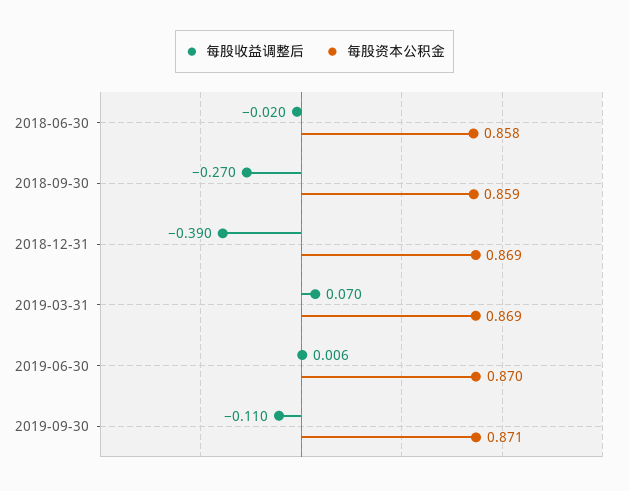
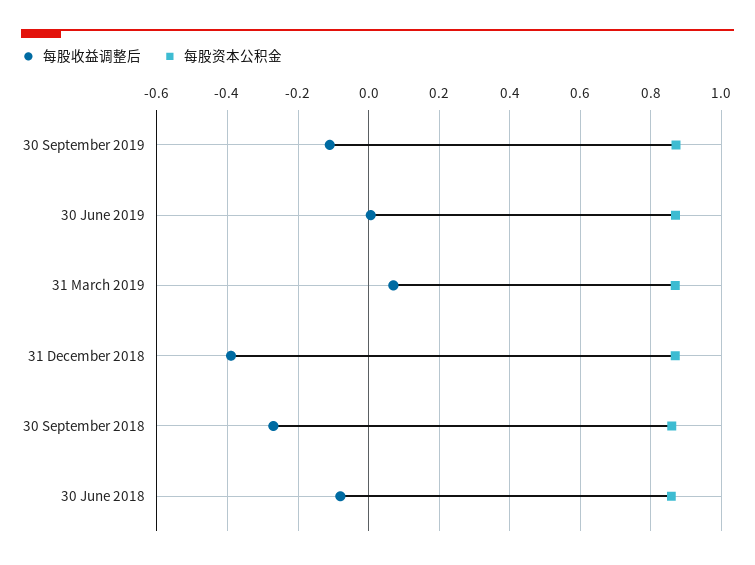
每股收益调整后, 2018-06-30: -0.02 -> -0.08

